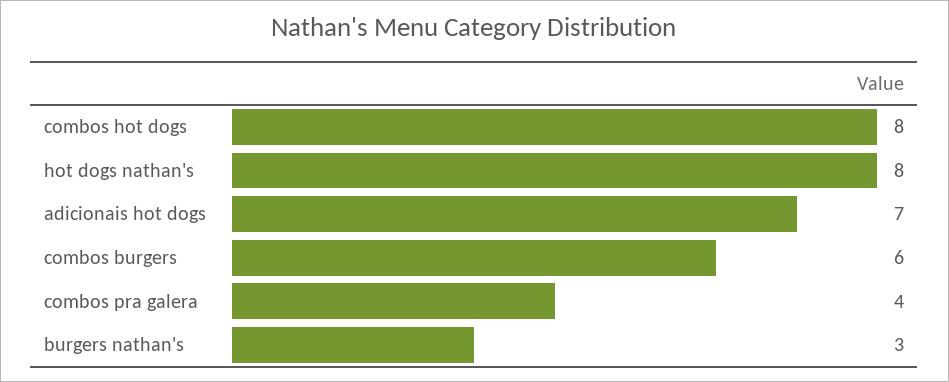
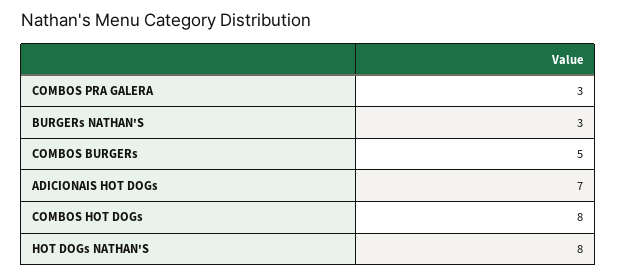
combos burgers: 6 -> 5
combos pra galera: 4 -> 3

